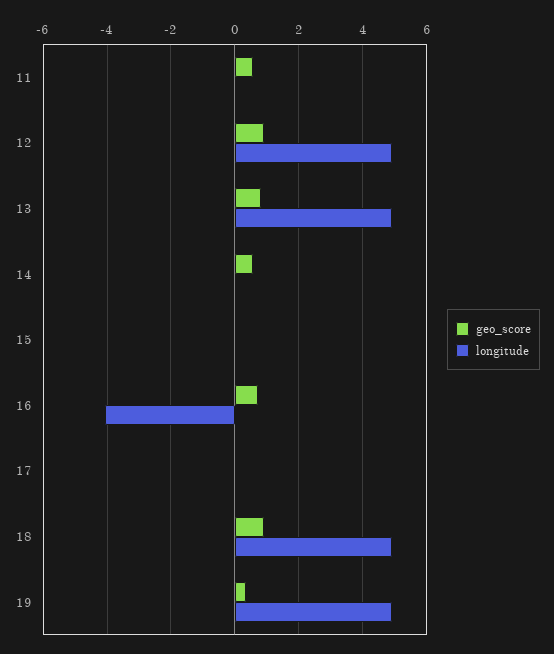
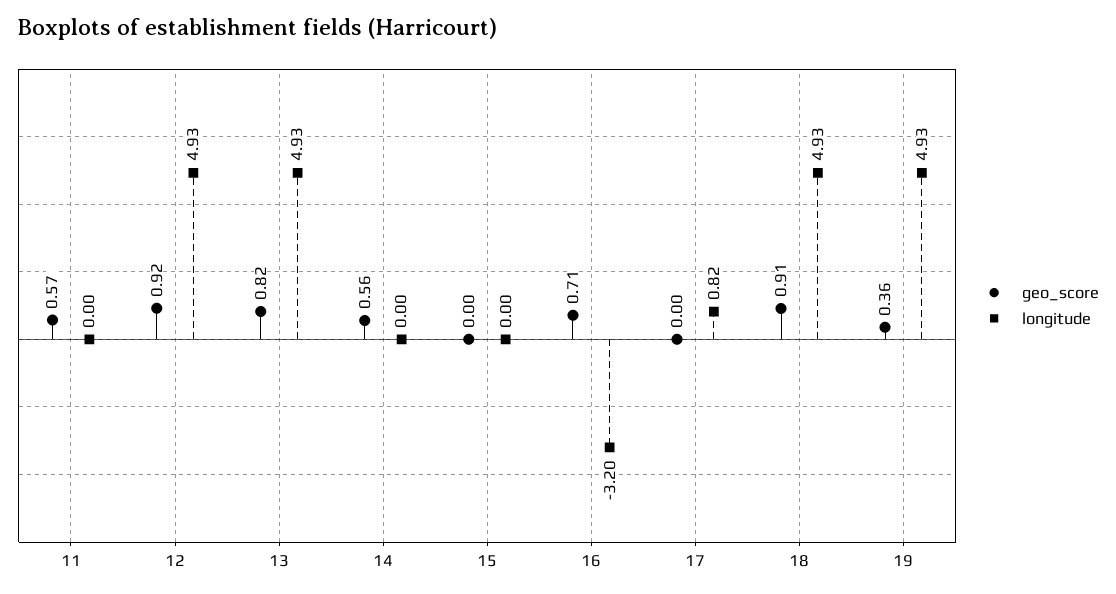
longitude, 16: -4 -> -3.2
longitude, 17: 0 -> 0.82

